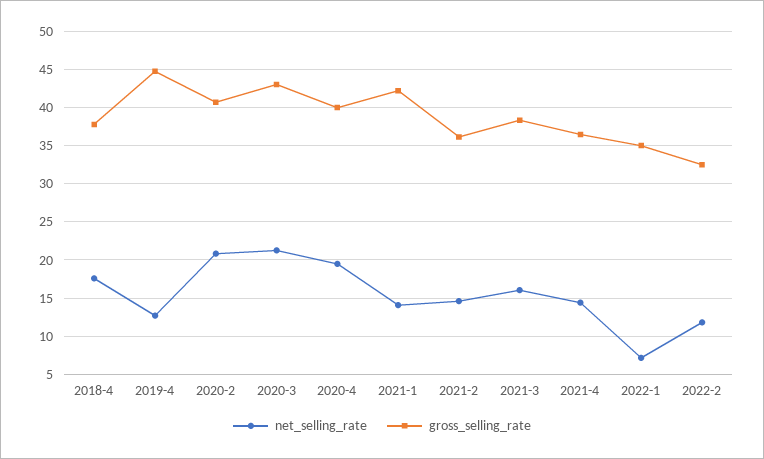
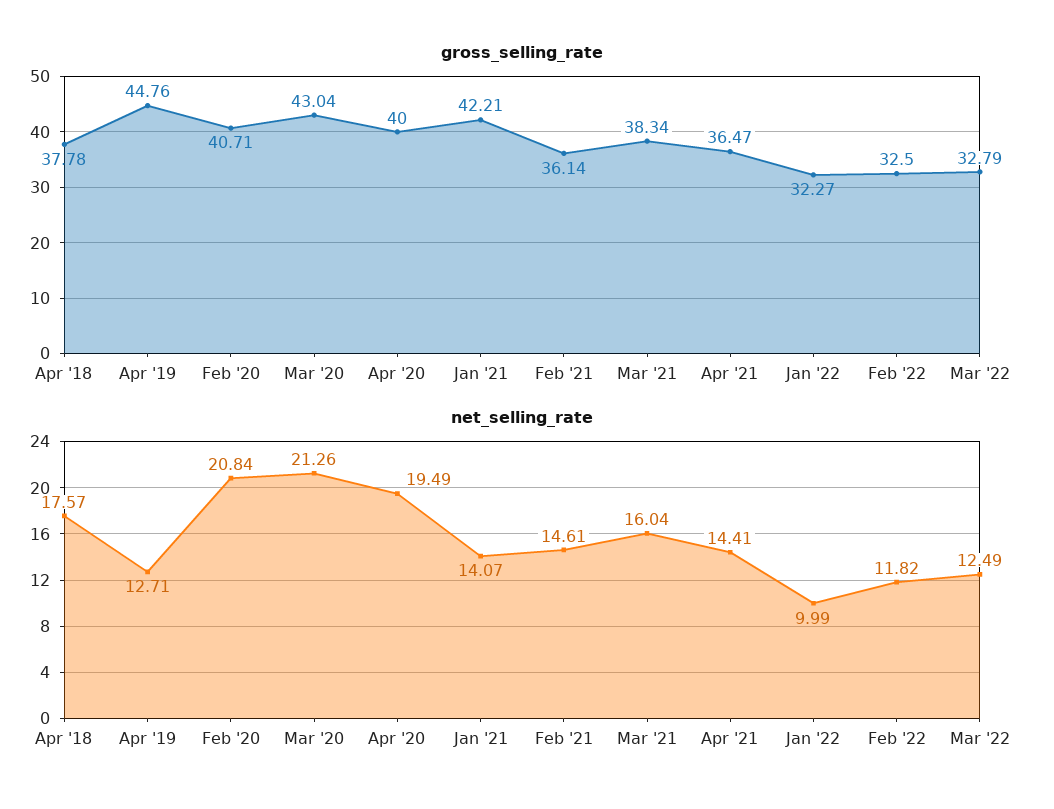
net_selling_rate, 2022-1: 7 -> 9.99
gross_selling_rate, 2022-1: 35 -> 32.27
gross_selling_rate, Mar '22: none -> 32.79
net_selling_rate, Mar '22: none -> 12.49

